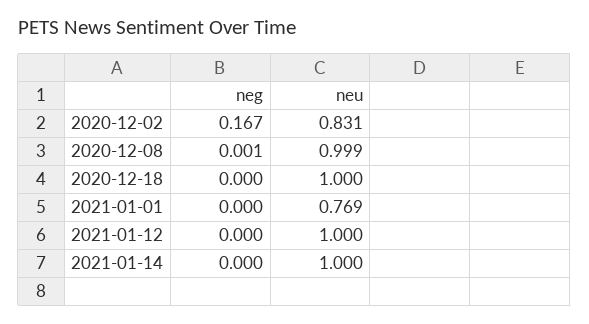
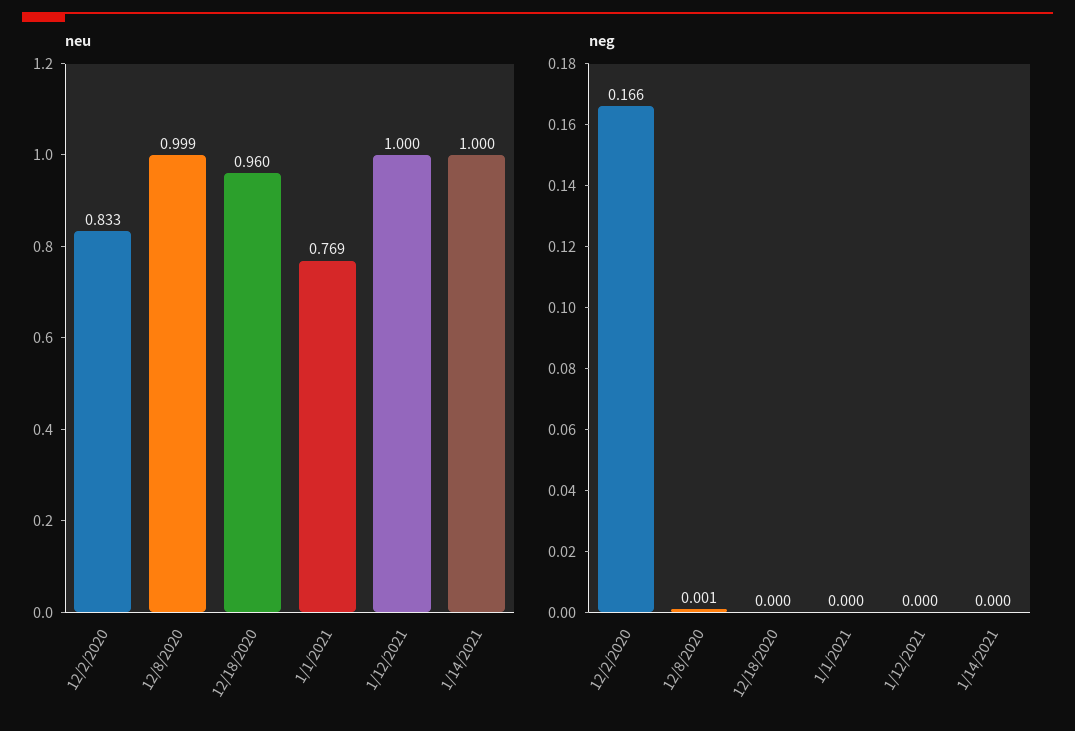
neg, 2020-12-02: 0.167 -> 0.166
neu, 2020-12-02: 0.831 -> 0.833
neu, 2020-12-18: 1 -> 0.96

